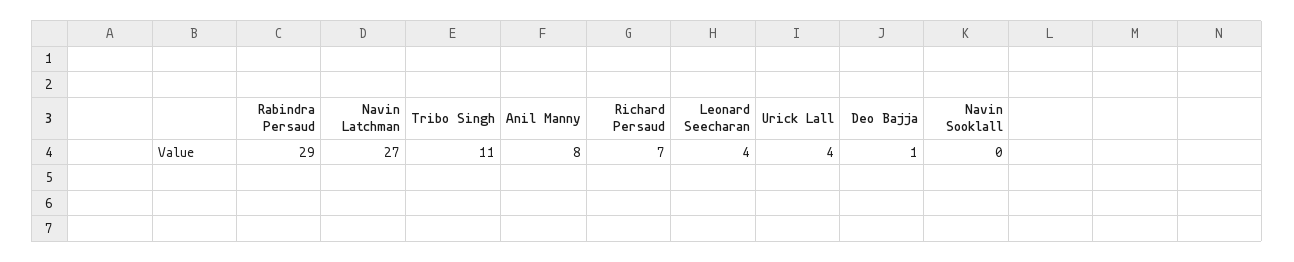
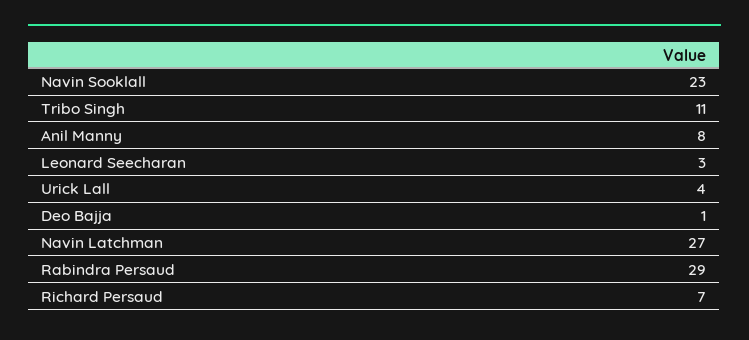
Leonard Seecharan: 4 -> 3
Navin Sooklall: 0 -> 23

